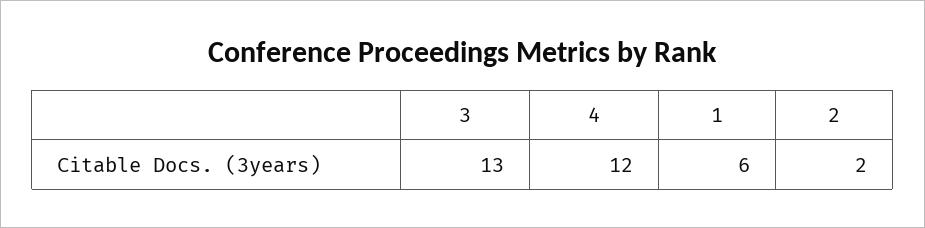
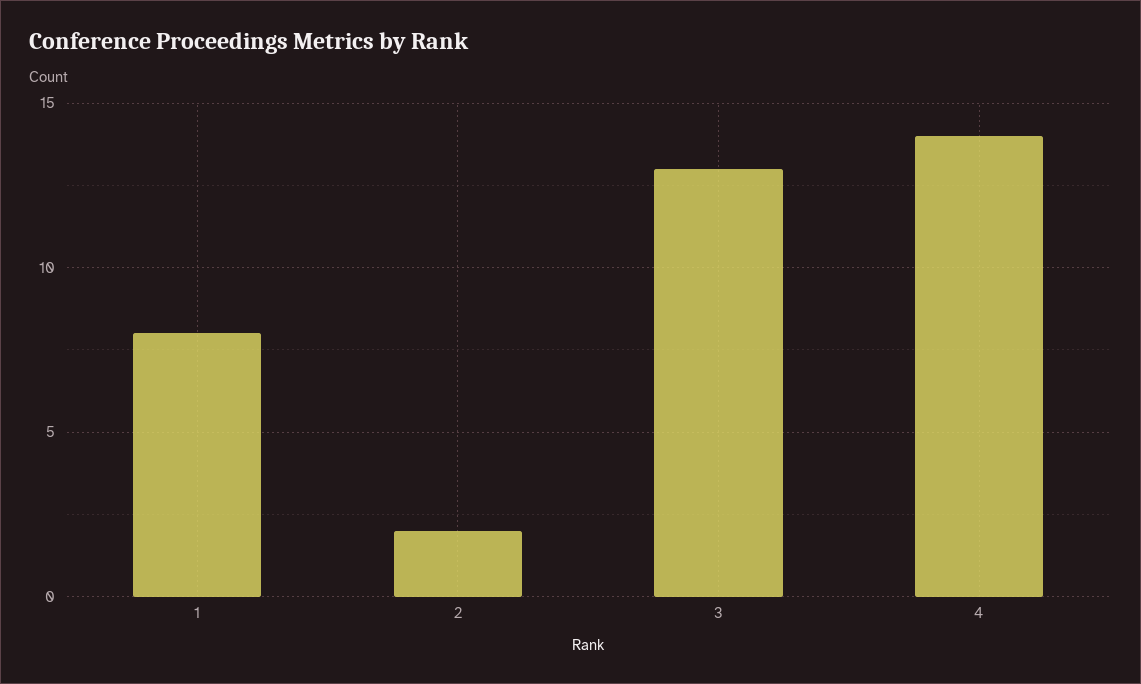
4: 12 -> 14
1: 6 -> 8

